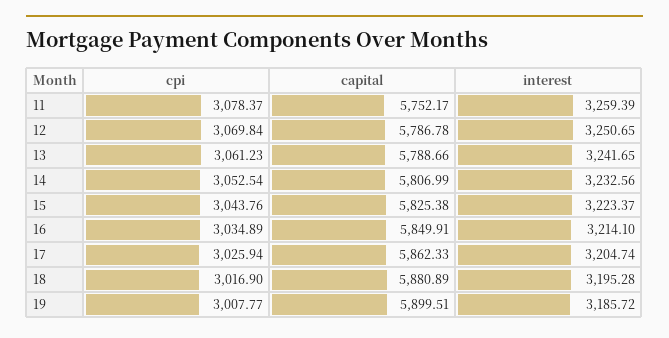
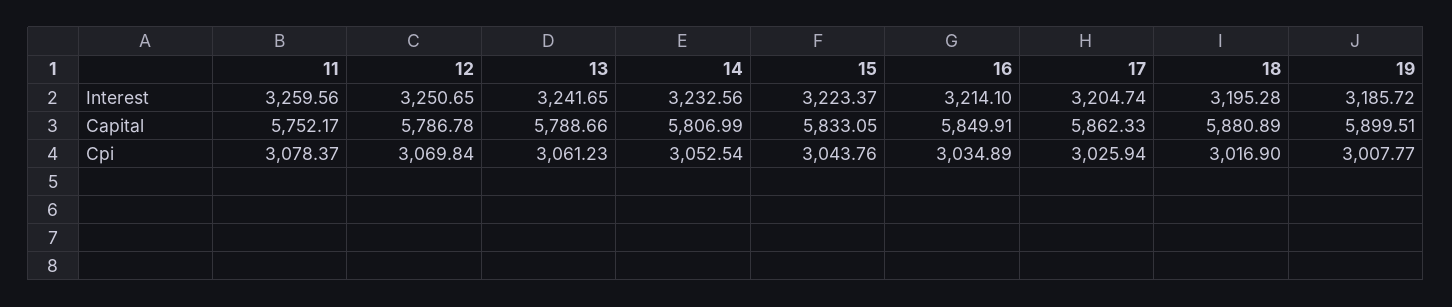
interest, 11: 3259.39 -> 3259.56
capital, 15: 5825.38 -> 5833.05

